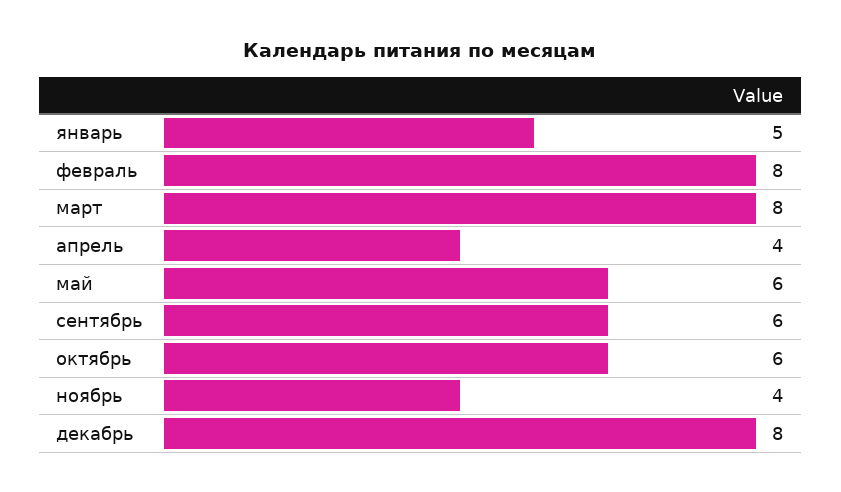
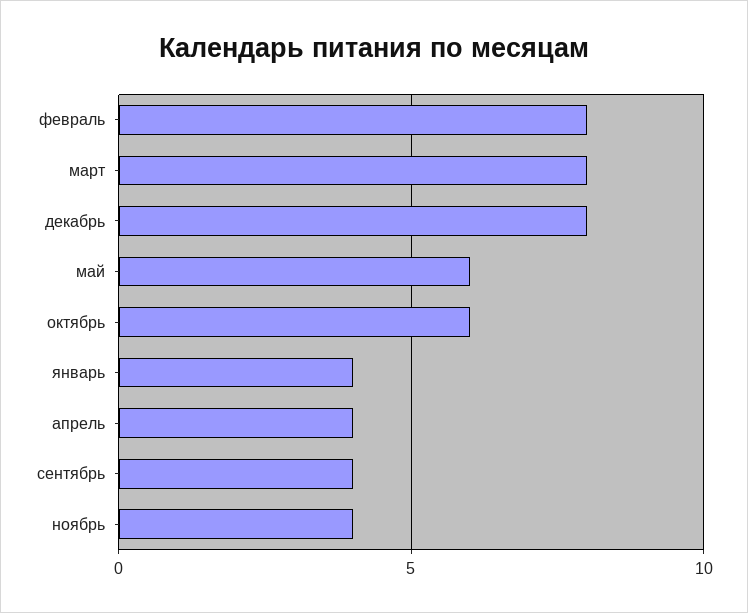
январь: 5 -> 4
сентябрь: 6 -> 4

